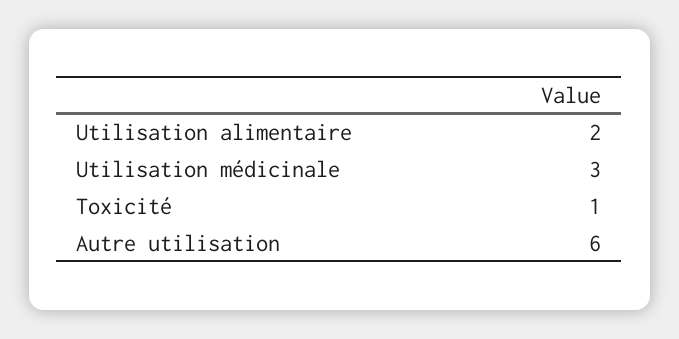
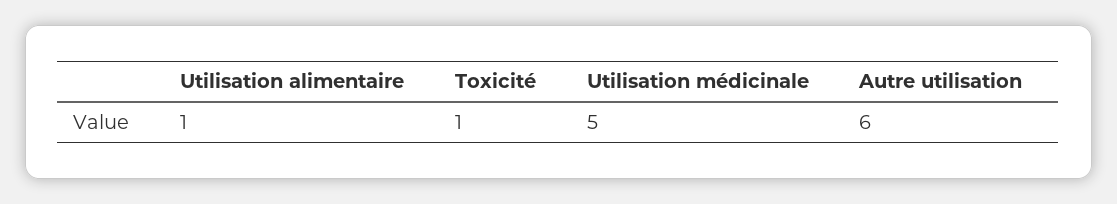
Utilisation alimentaire: 2 -> 1
Utilisation médicinale: 3 -> 5

